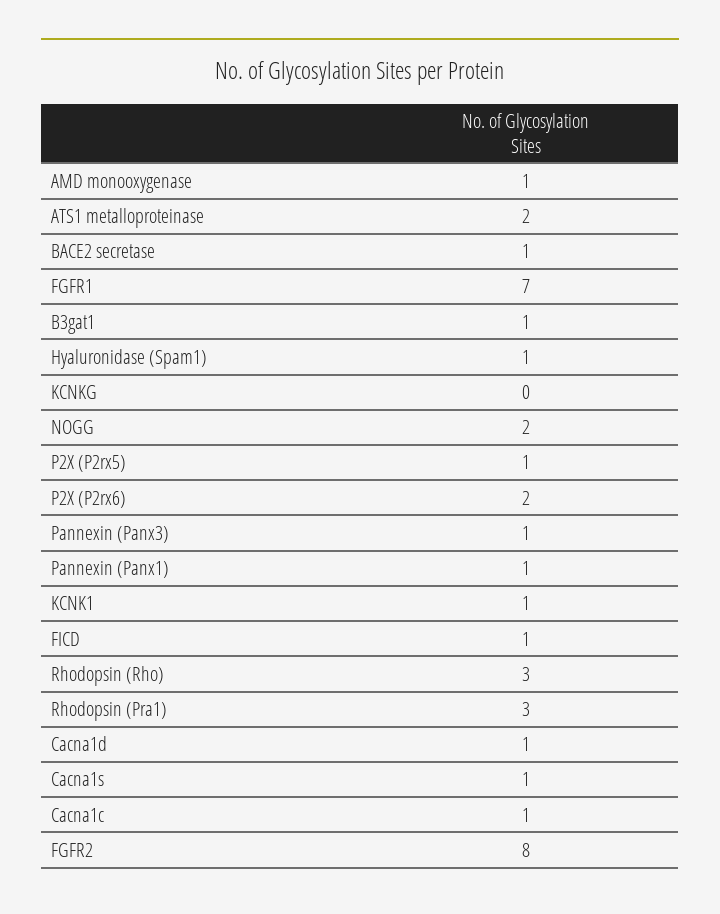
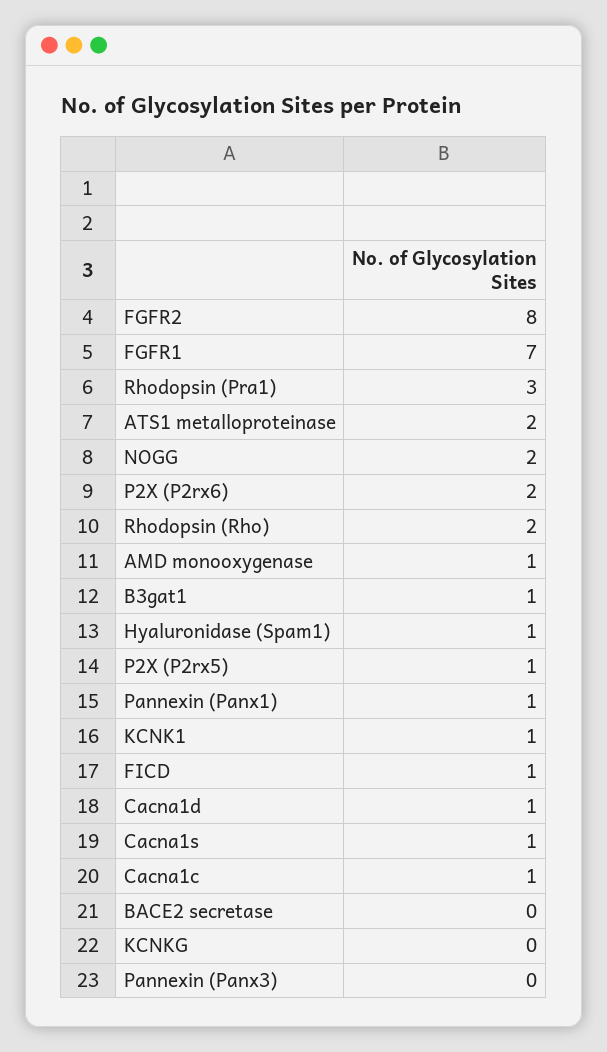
BACE2 secretase: 1 -> 0
Pannexin (Panx3): 1 -> 0
Rhodopsin (Rho): 3 -> 2

